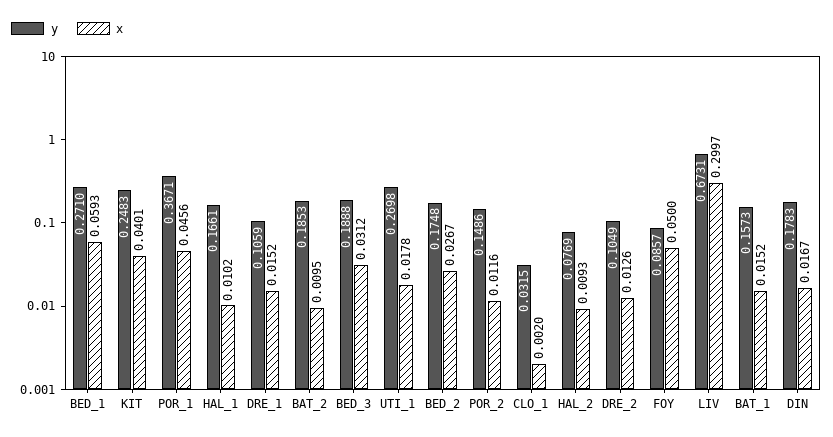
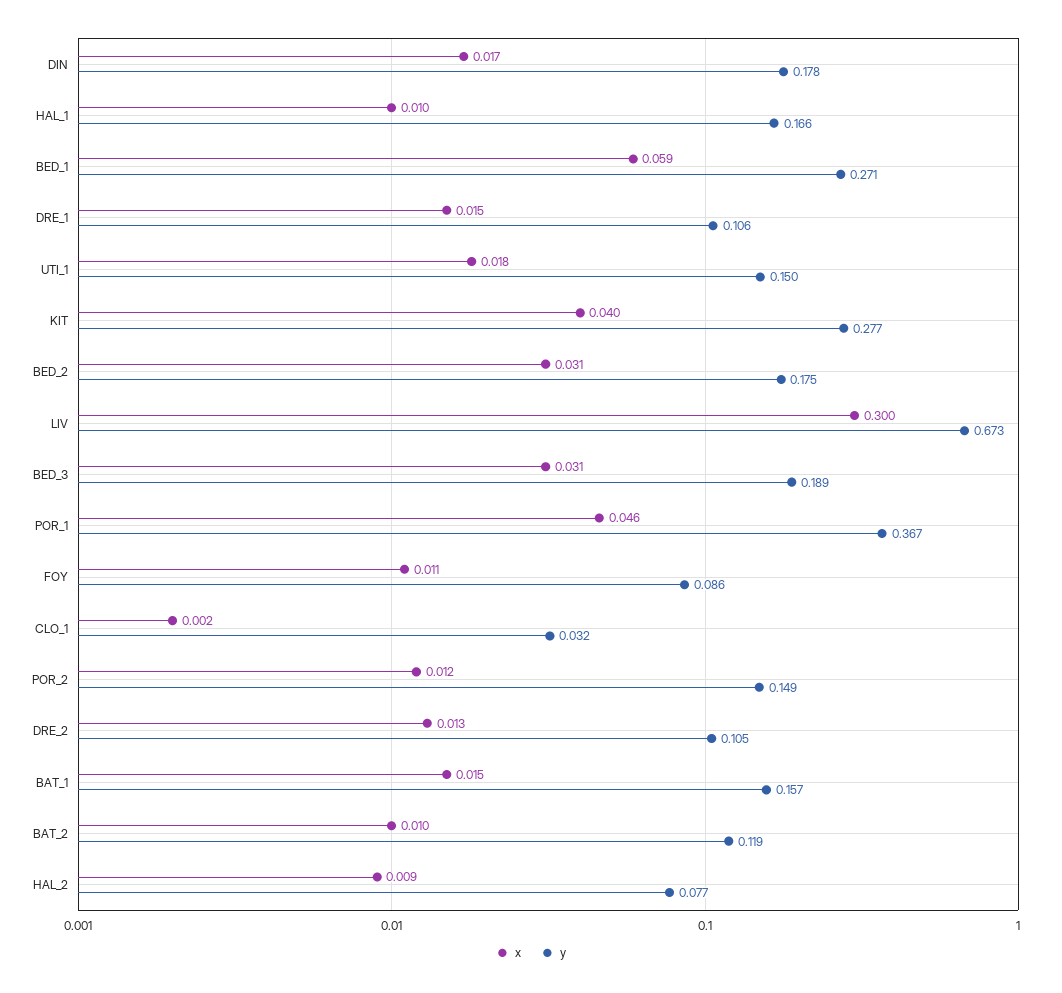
y, KIT: 0.2483 -> 0.277
y, BAT_2: 0.1853 -> 0.119
y, UTI_1: 0.2698 -> 0.15
x, BED_2: 0.0267 -> 0.031
x, FOY: 0.05 -> 0.011

